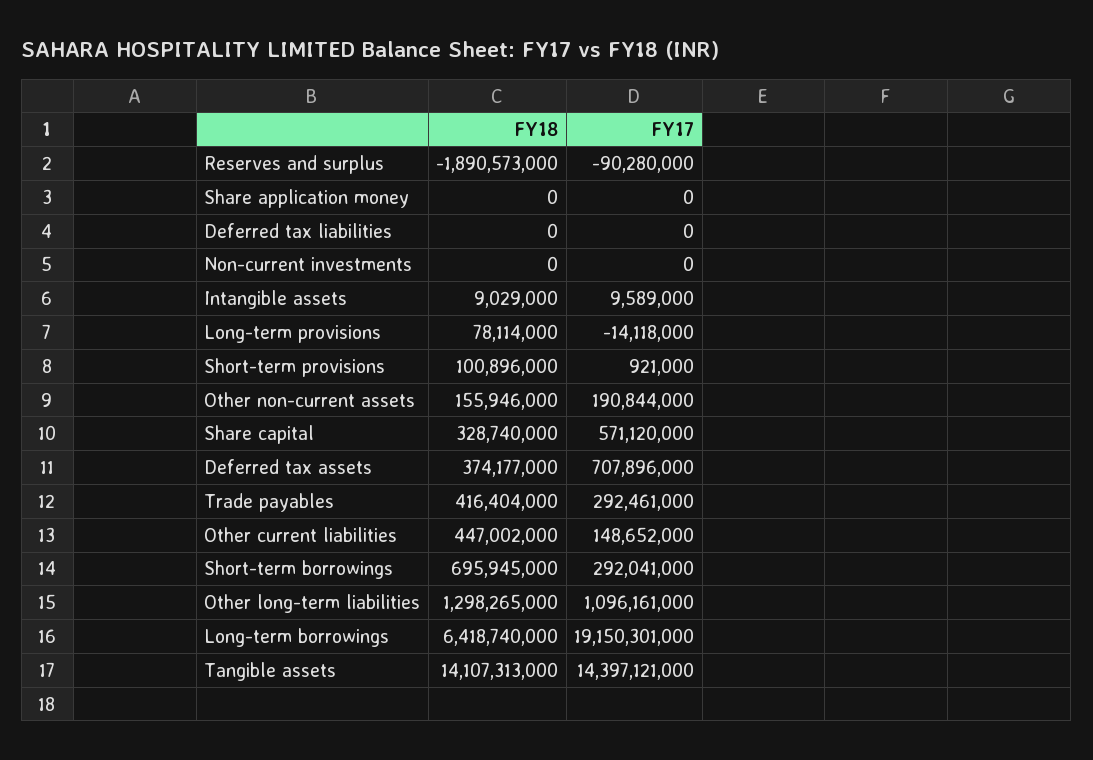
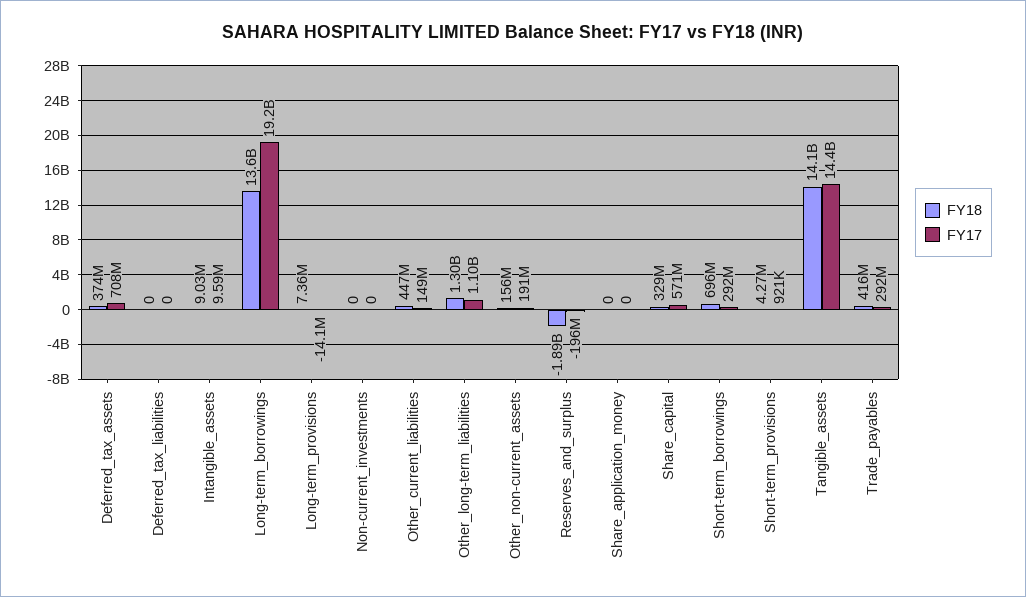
FY17, Reserves and surplus: -90280000 -> -196000000
FY18, Long-term provisions: 78114000 -> 7360000
FY18, Short-term provisions: 100896000 -> 4270000
FY18, Long-term borrowings: 6418740000 -> 13600000000

